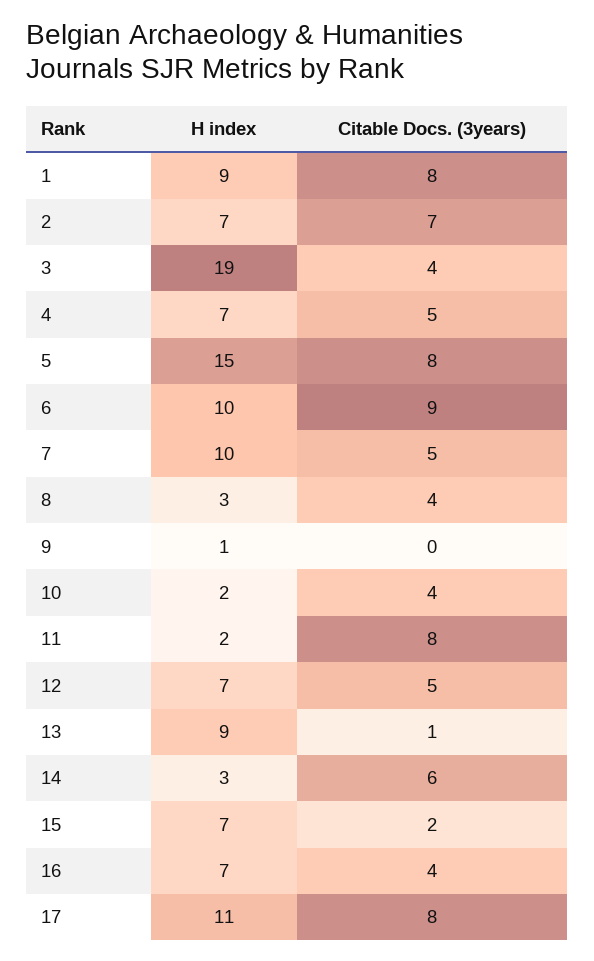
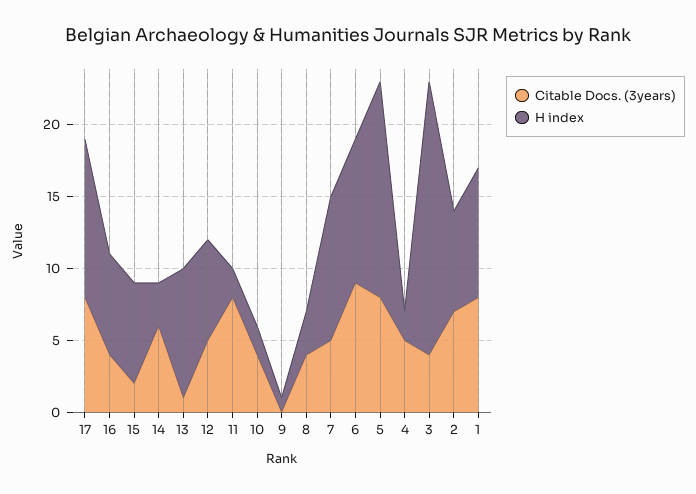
H index, 4: 7 -> 2

